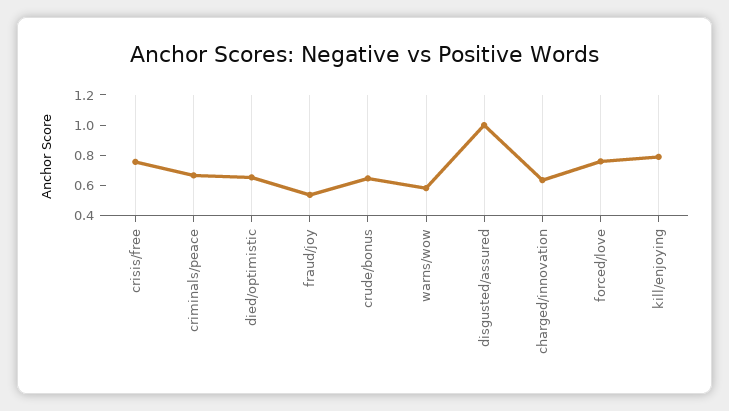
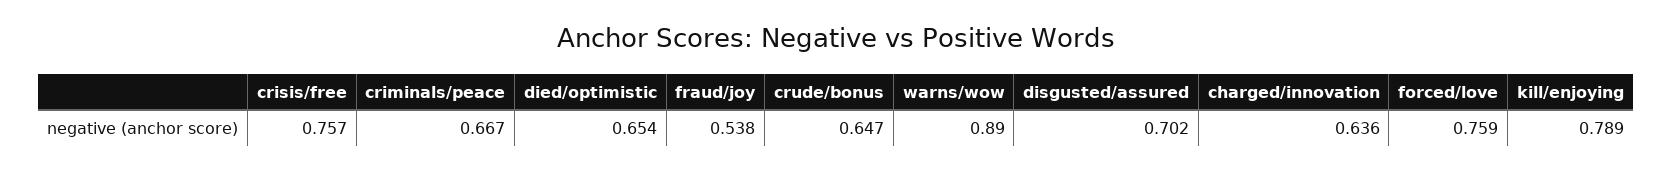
warns/wow: 0.6 -> 0.89
disgusted/assured: 1 -> 0.702

